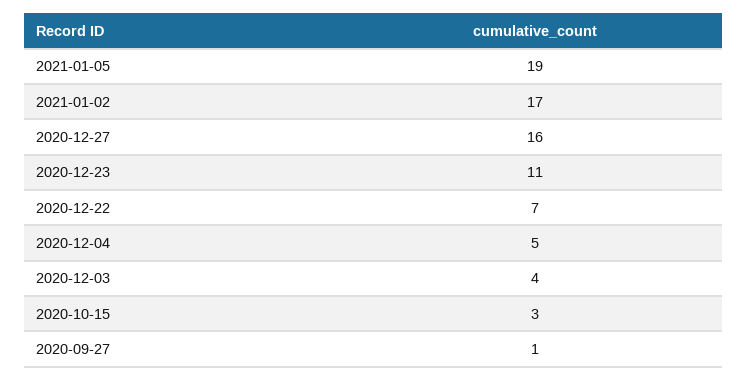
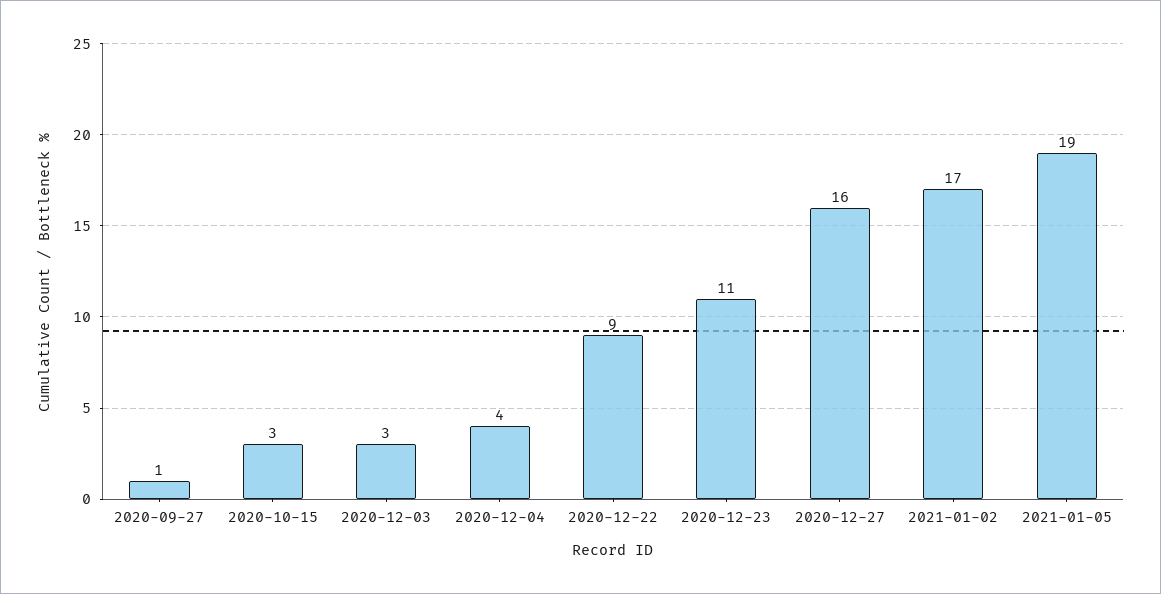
2020-12-22: 7 -> 9
2020-12-04: 5 -> 4
2020-12-03: 4 -> 3

